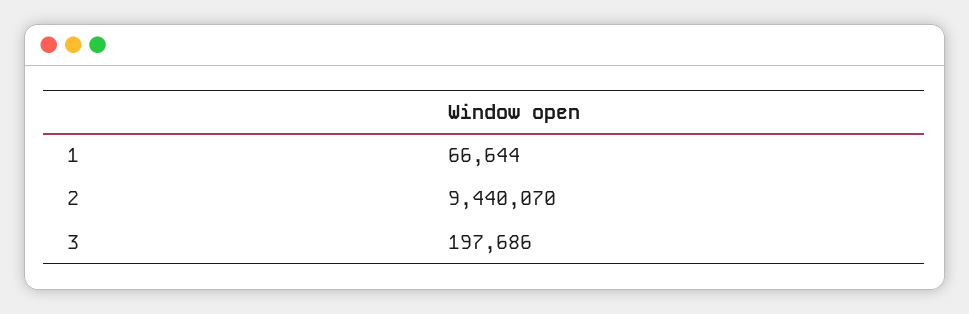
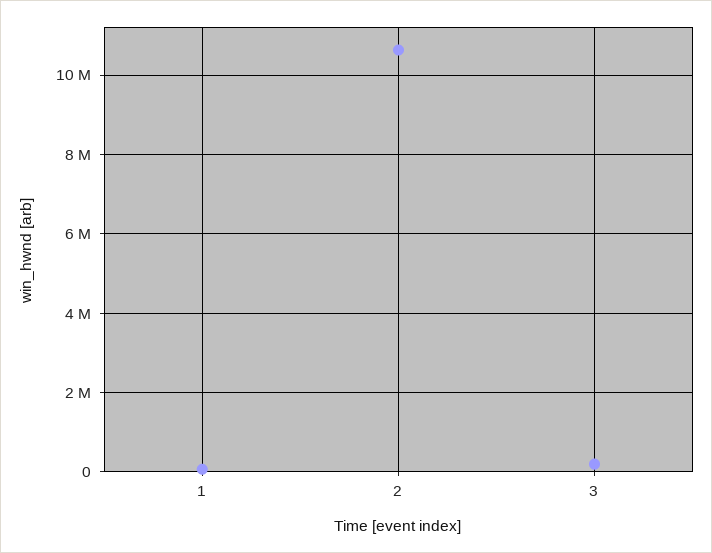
2: 9440070 -> 10600000

